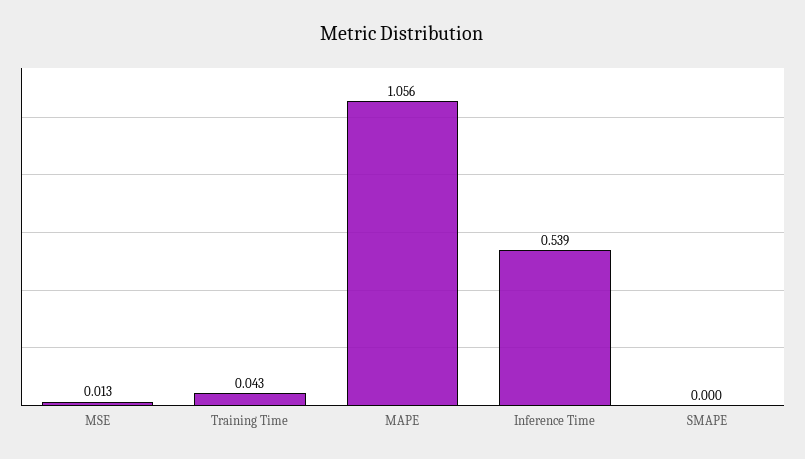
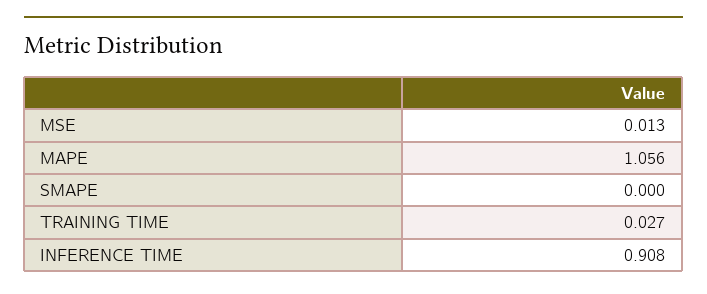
Training Time: 0.043 -> 0.027
Inference Time: 0.539 -> 0.908

